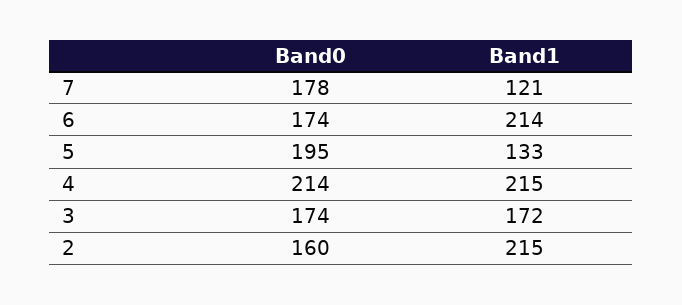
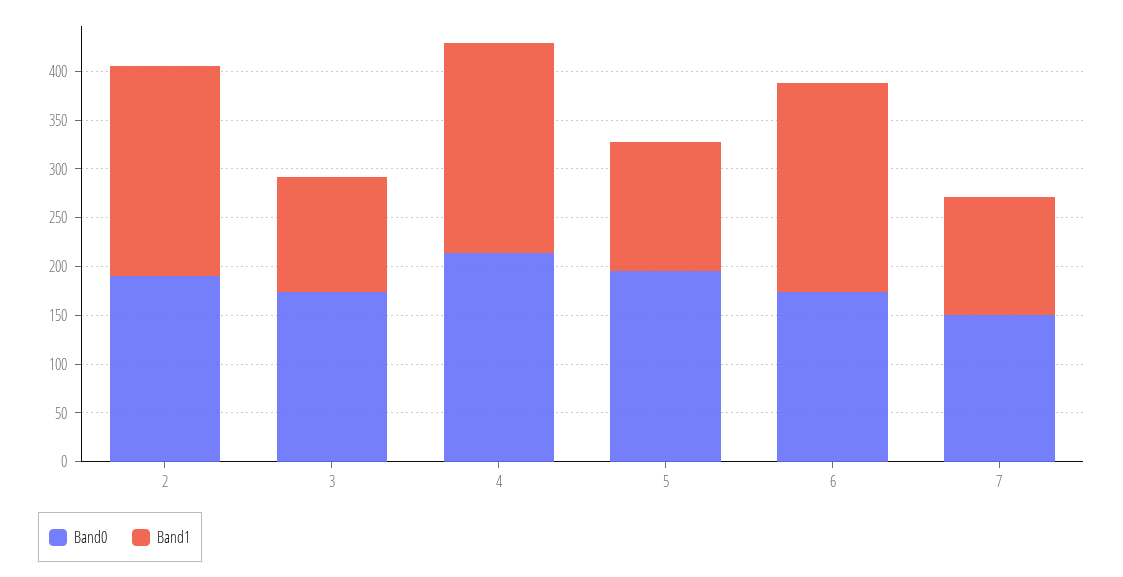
Band0, 7: 178 -> 150
Band1, 3: 172 -> 120
Band0, 2: 160 -> 190

